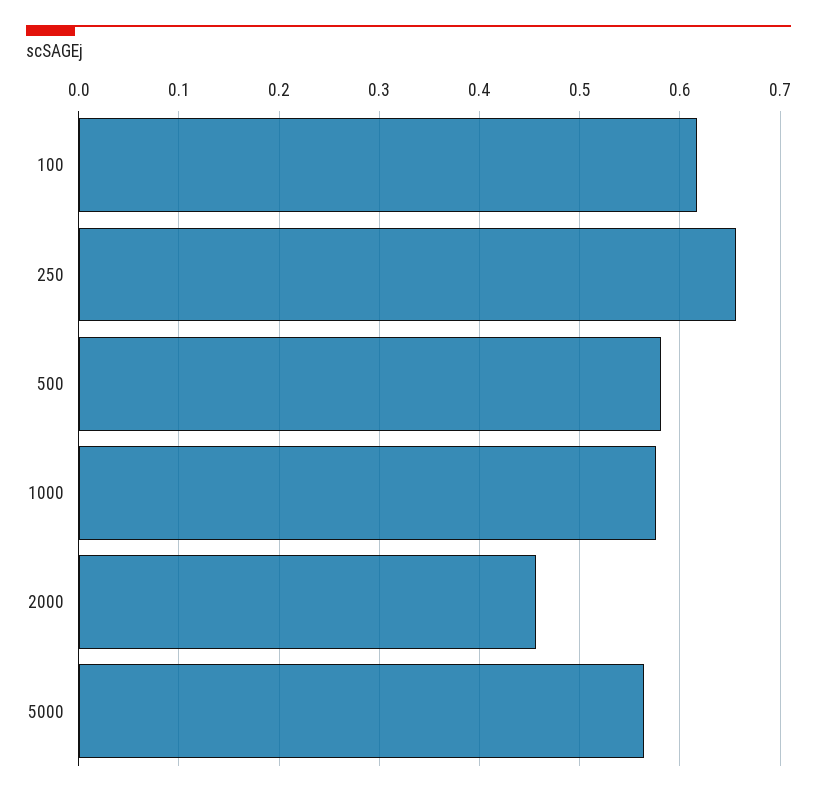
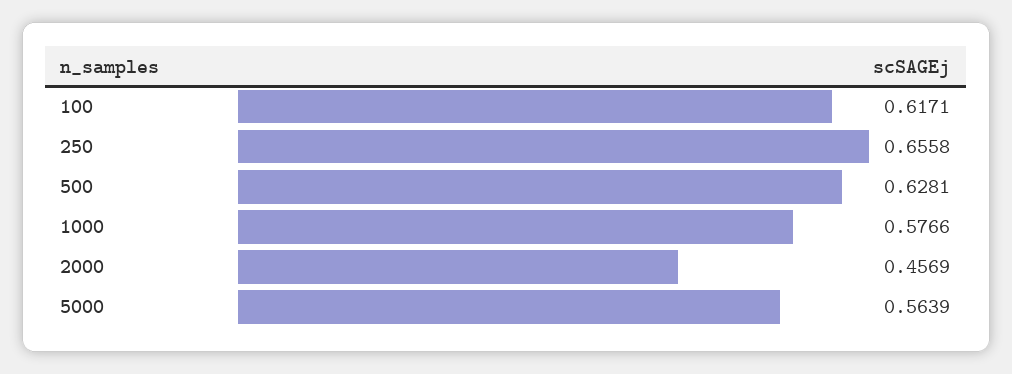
500: 0.58 -> 0.6281

